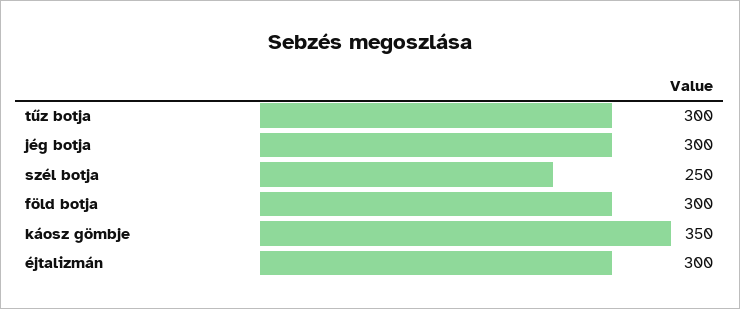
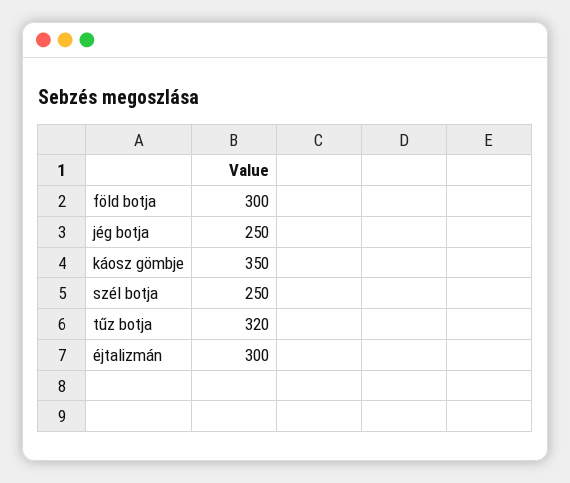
tűz botja: 300 -> 320
jég botja: 300 -> 250

